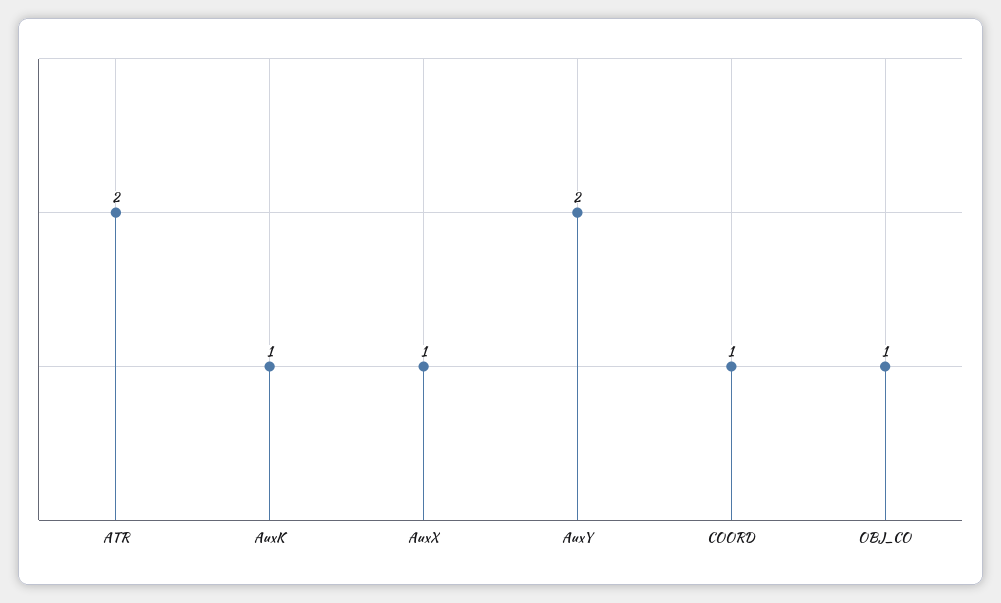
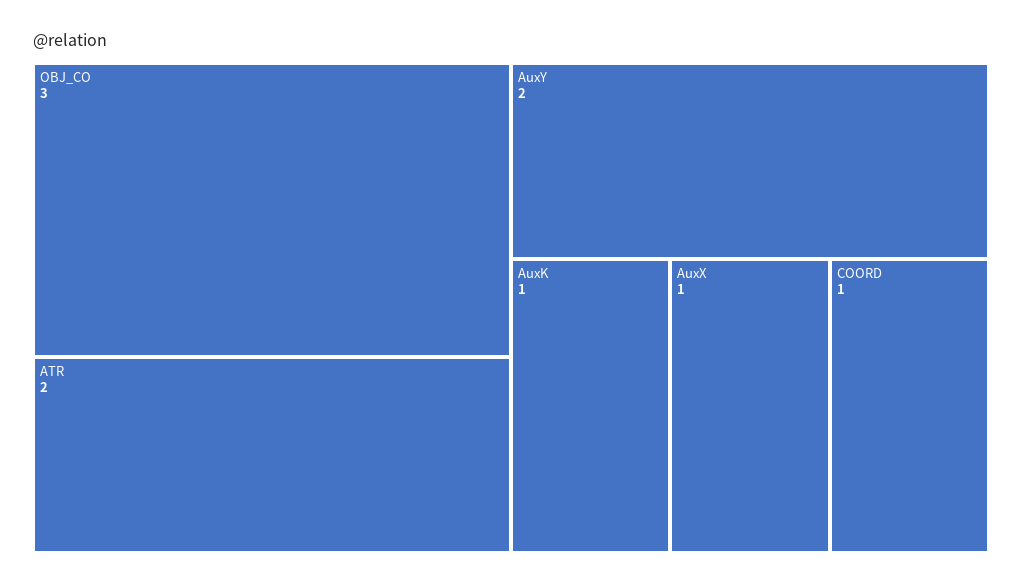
OBJ_CO: 1 -> 3

